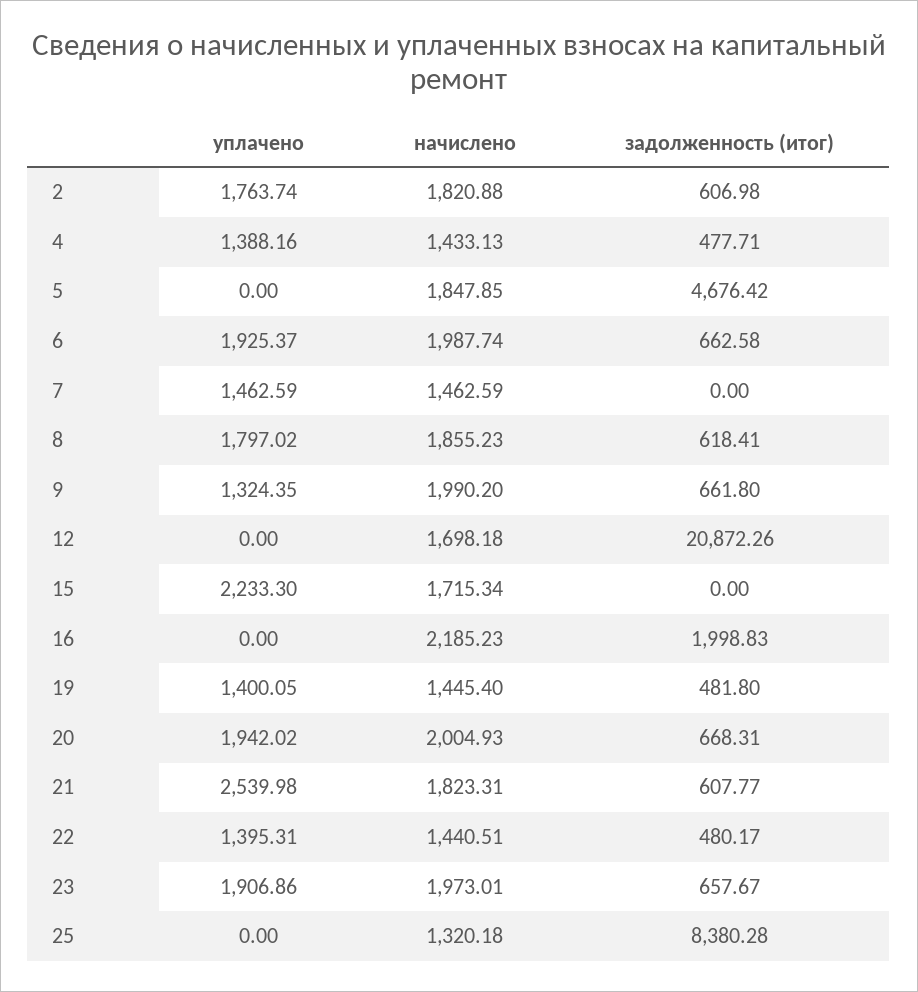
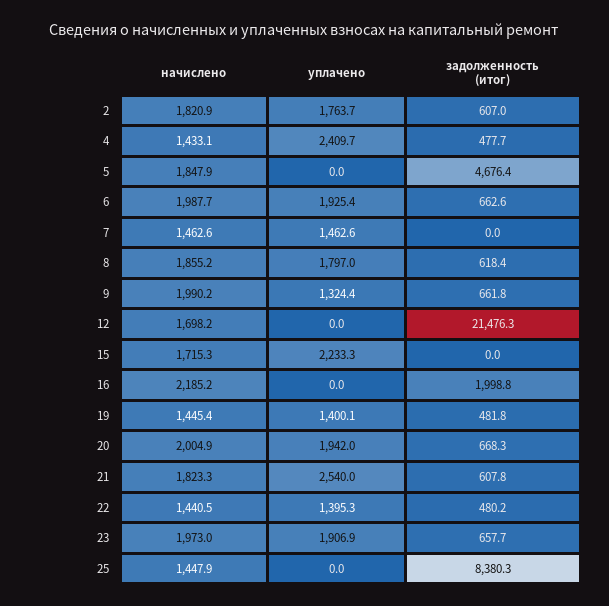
уплачено, 4: 1388.16 -> 2409.7
задолженность (итог), 12: 20872.26 -> 21476.3
начислено, 25: 1320.18 -> 1447.9

